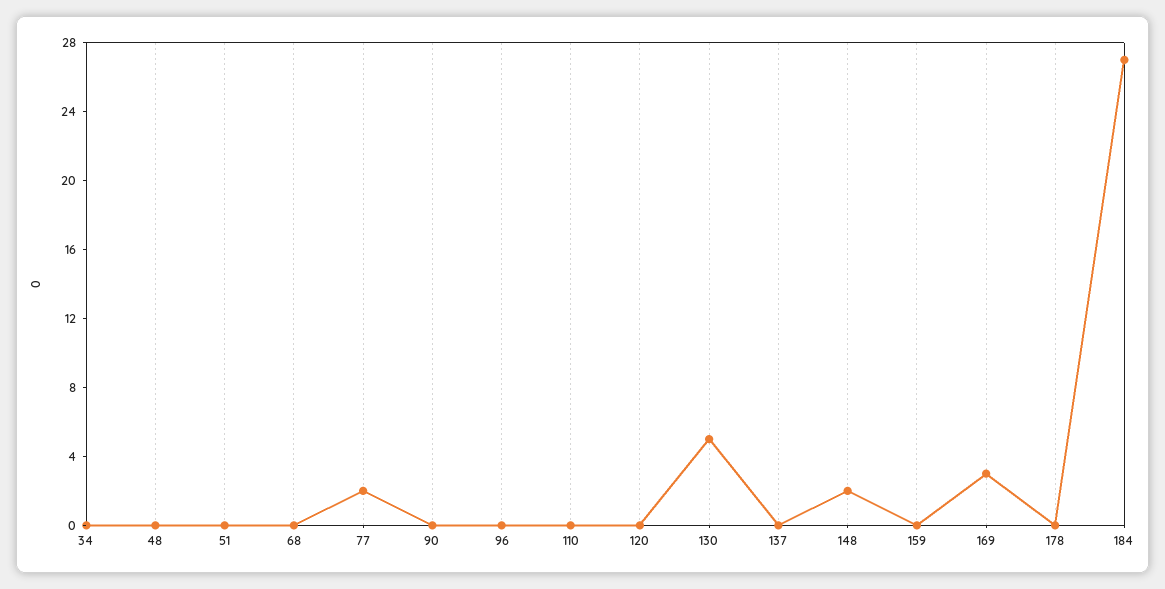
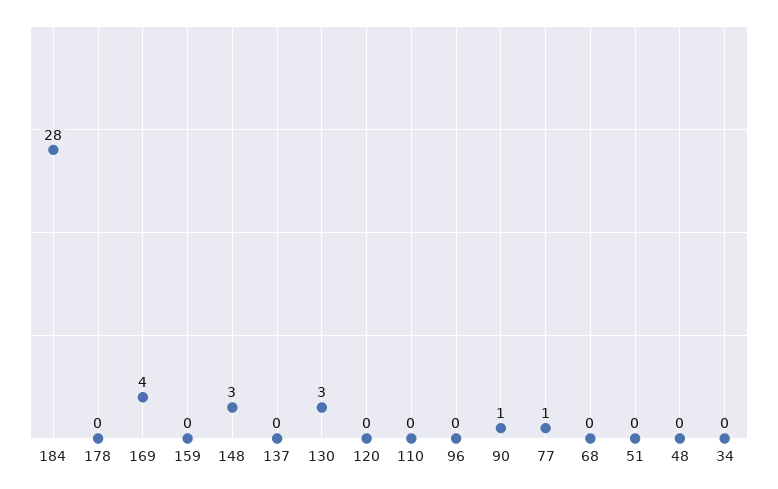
77: 2 -> 1
90: 0 -> 1
130: 5 -> 3
148: 2 -> 3
169: 3 -> 4
184: 27 -> 28

